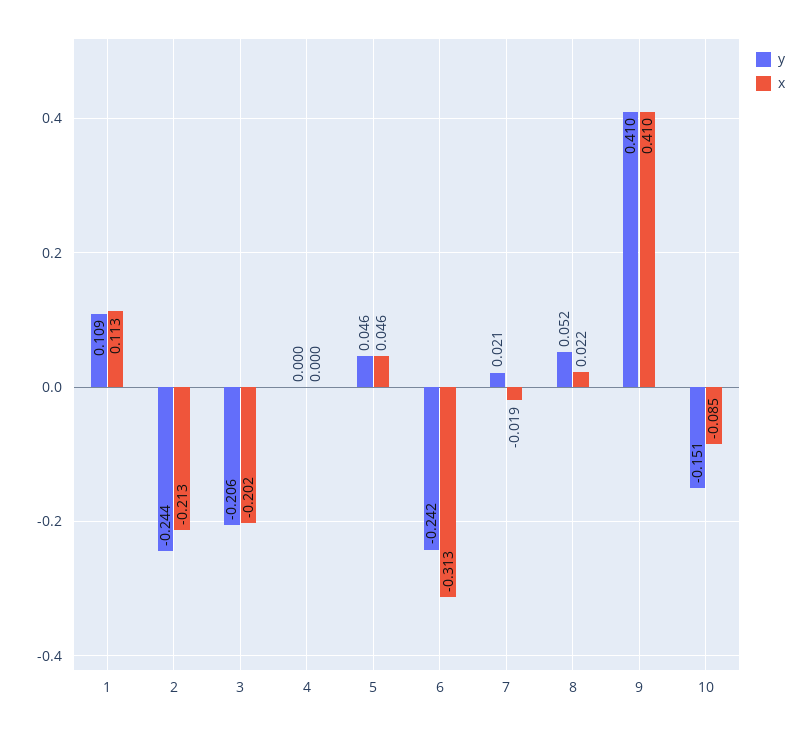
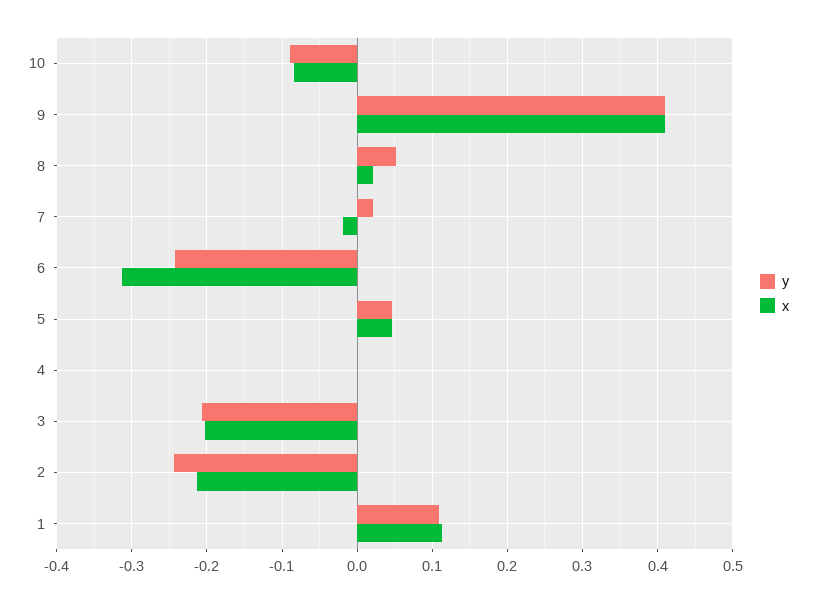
y, 10: -0.151 -> -0.09

